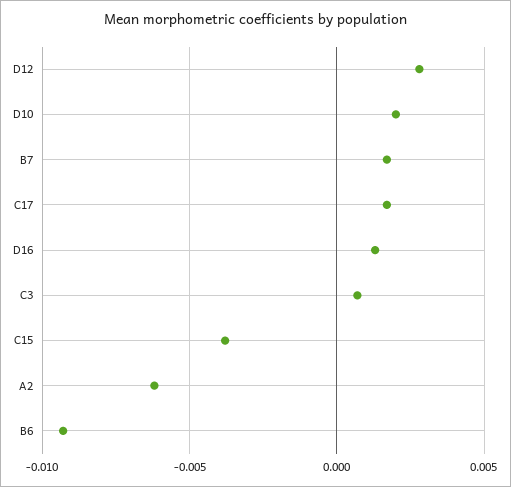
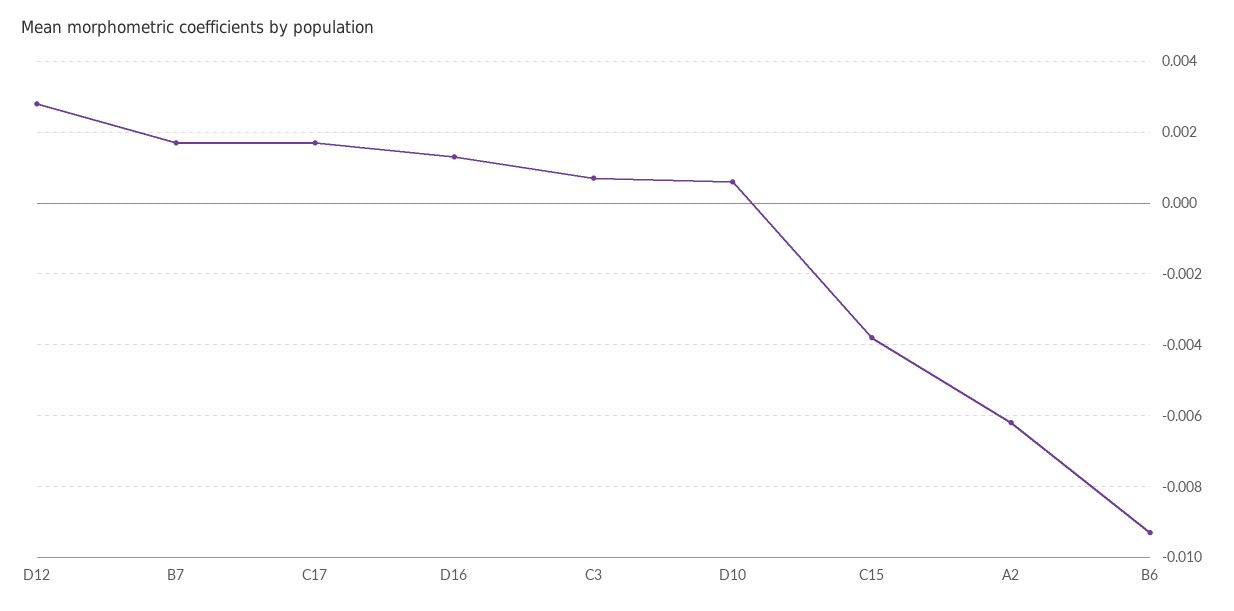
D10: 0.002 -> 0.0005

